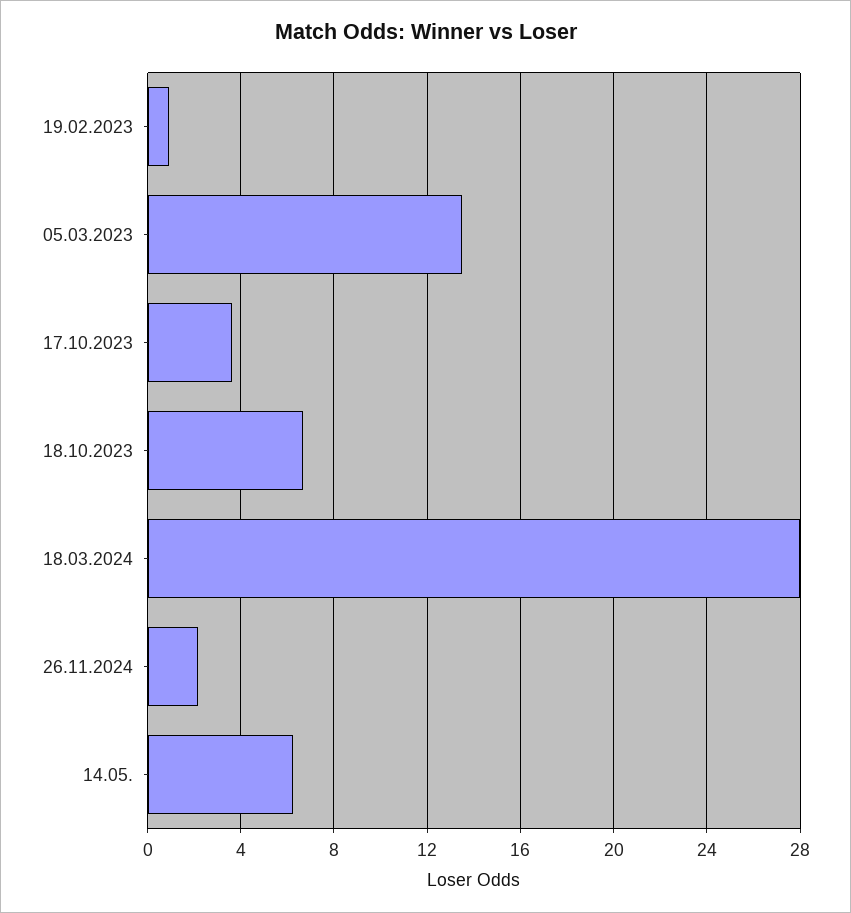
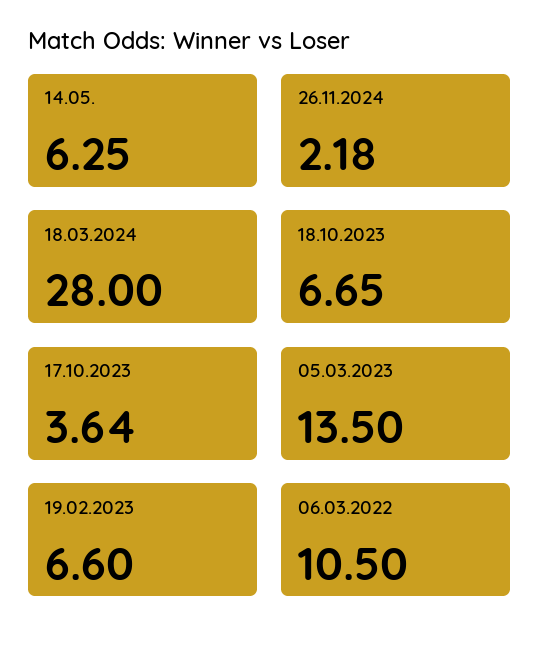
19.02.2023: 1 -> 6.6
06.03.2022: none -> 10.5

